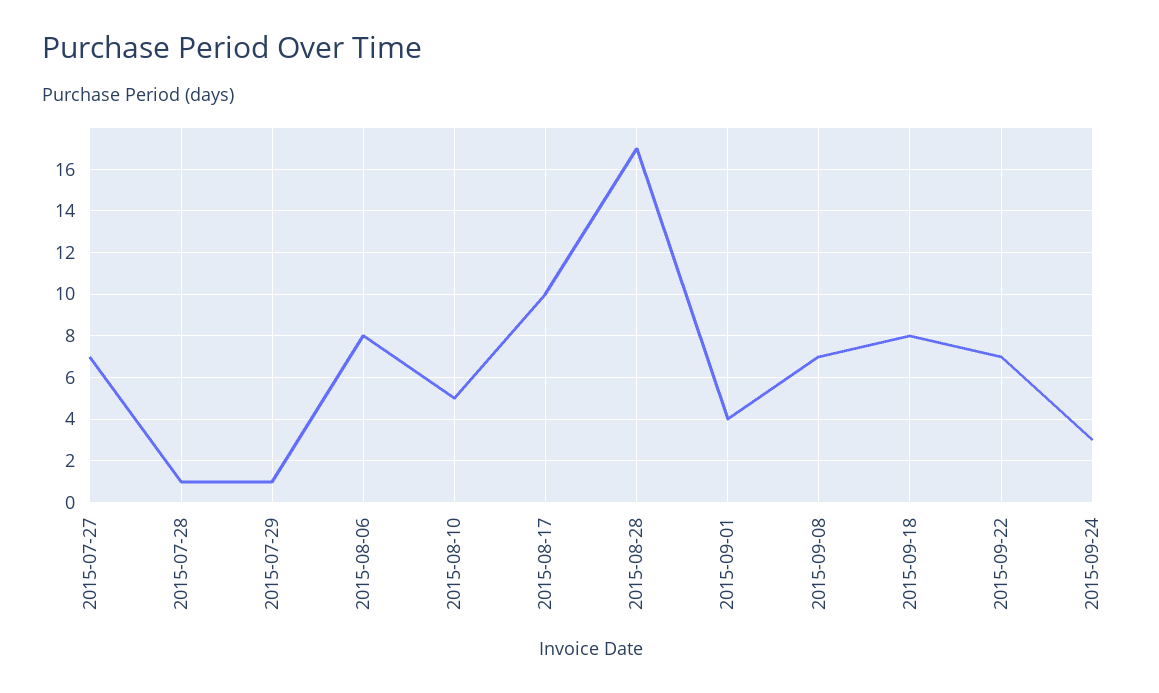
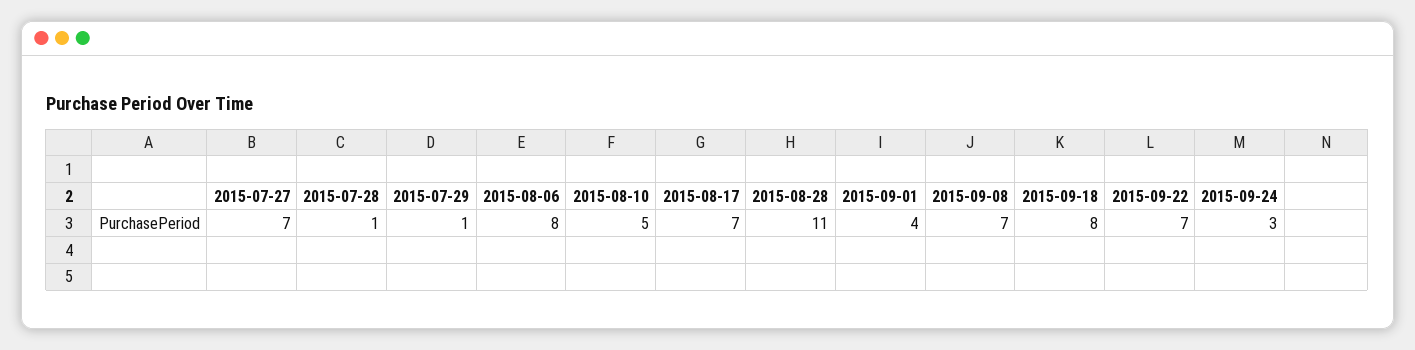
2015-08-17: 10 -> 7
2015-08-28: 17 -> 11

